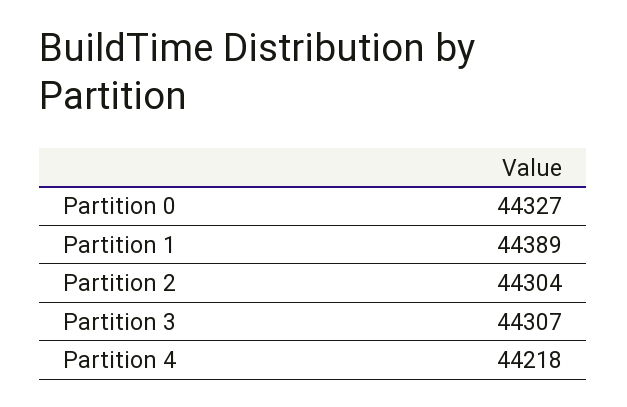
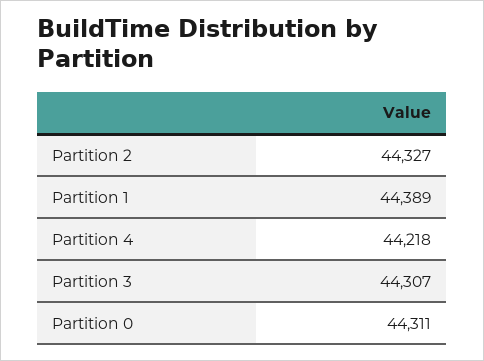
Partition 0: 44327 -> 44311
Partition 2: 44304 -> 44327

